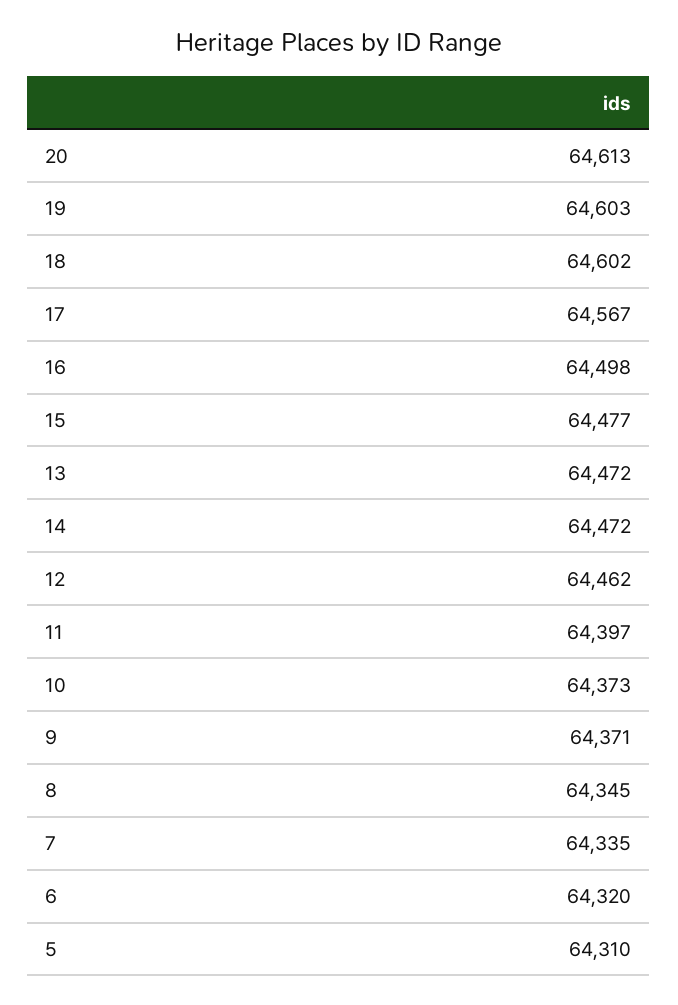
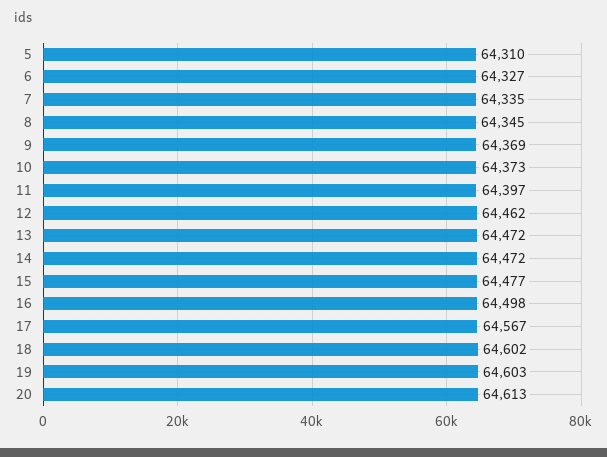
9: 64371 -> 64369
6: 64320 -> 64327

